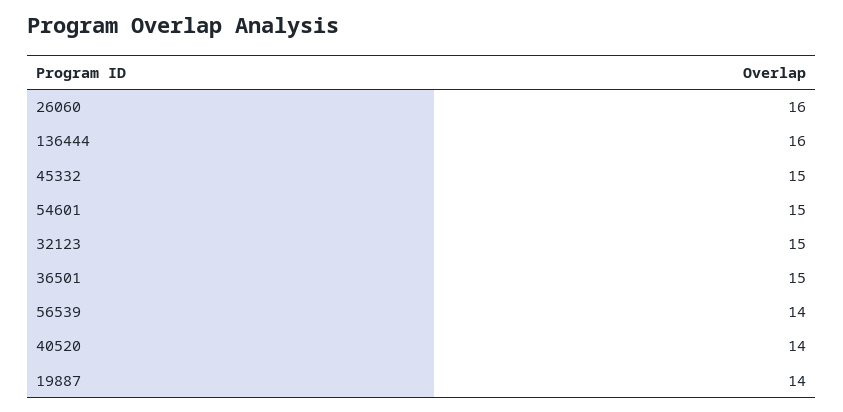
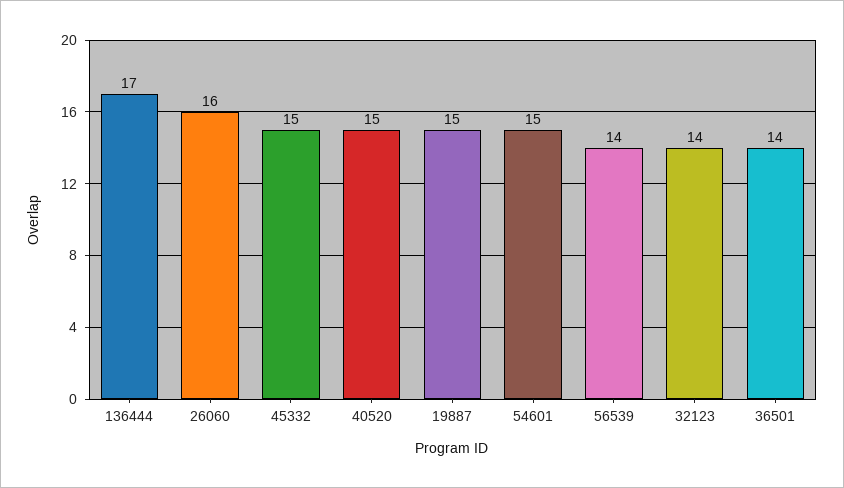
136444: 16 -> 17
32123: 15 -> 14
36501: 15 -> 14
40520: 14 -> 15
19887: 14 -> 15

